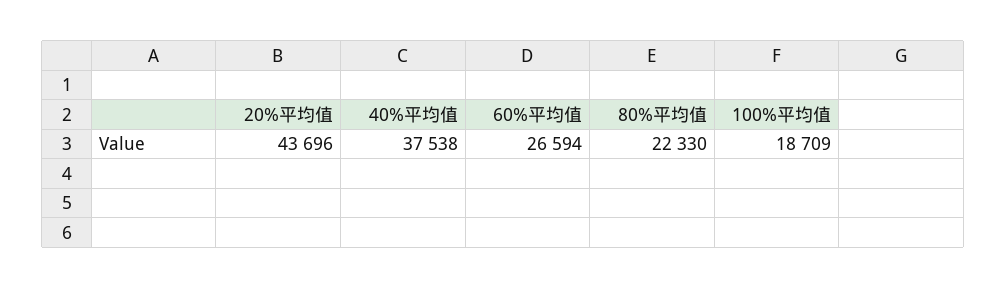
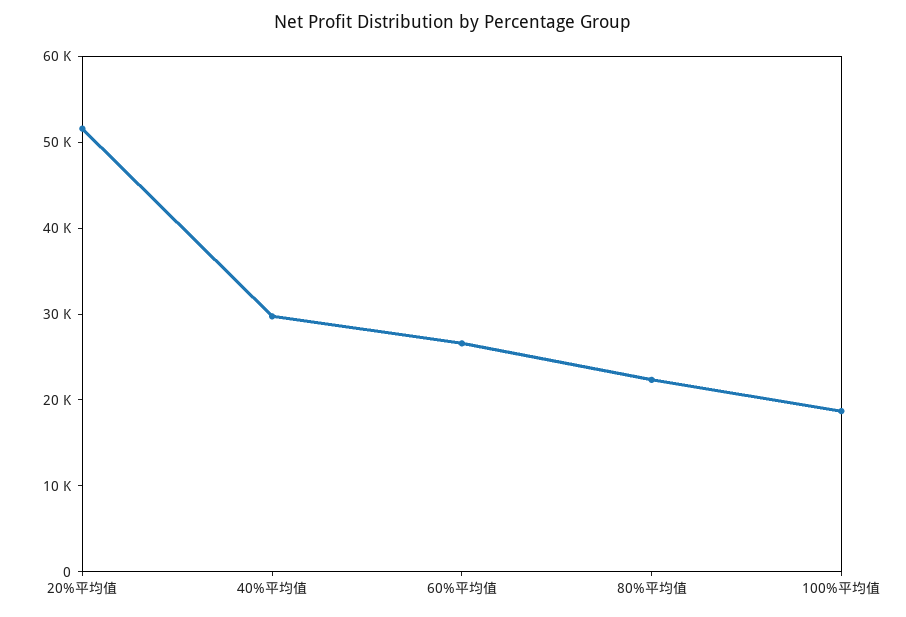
20%平均值: 43696 -> 52000
40%平均值: 37538 -> 30000

